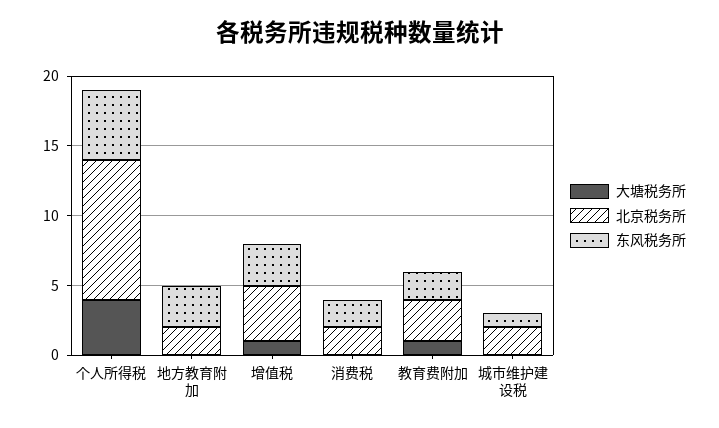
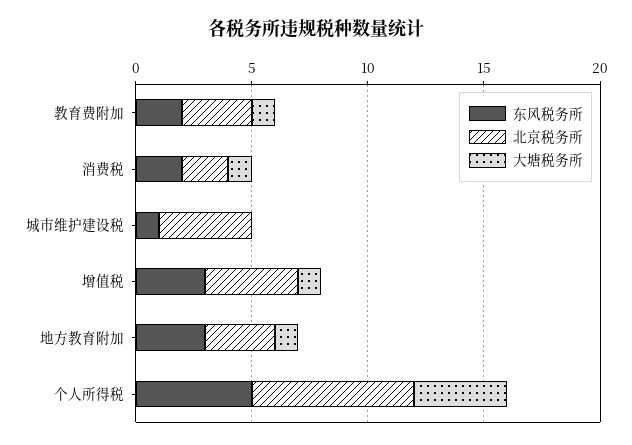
北京税务所, 个人所得税: 10 -> 7
大塘税务所, 地方教育附加: 0 -> 1
北京税务所, 地方教育附加: 2 -> 3
大塘税务所, 消费税: 0 -> 1
北京税务所, 城市维护建设税: 2 -> 4

